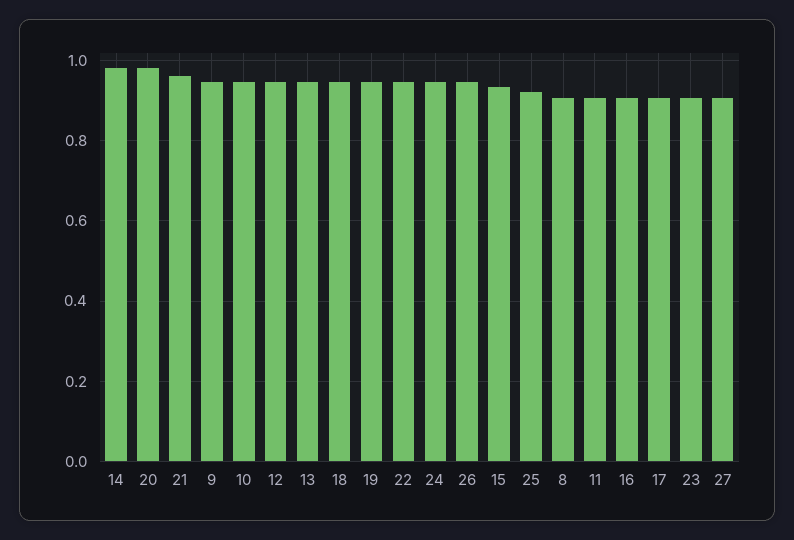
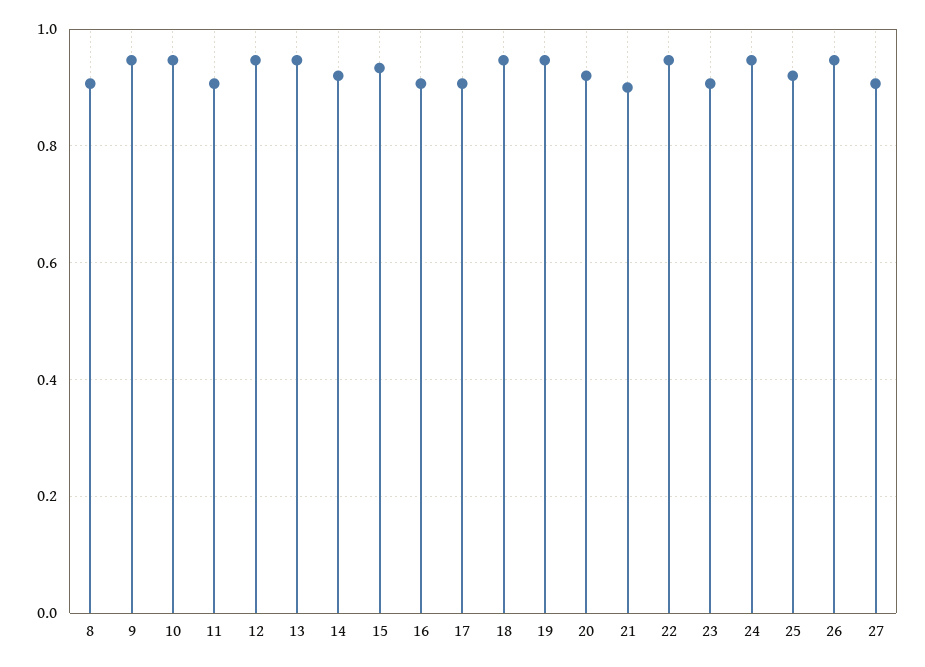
14: 0.98 -> 0.92
20: 0.98 -> 0.92
21: 0.96 -> 0.9

